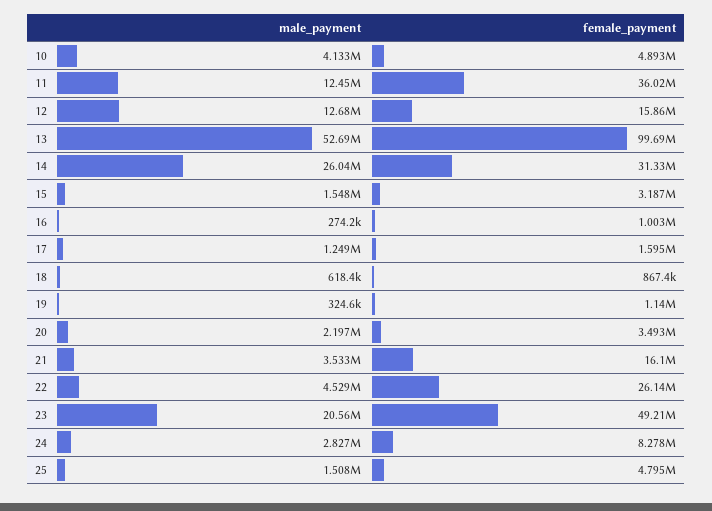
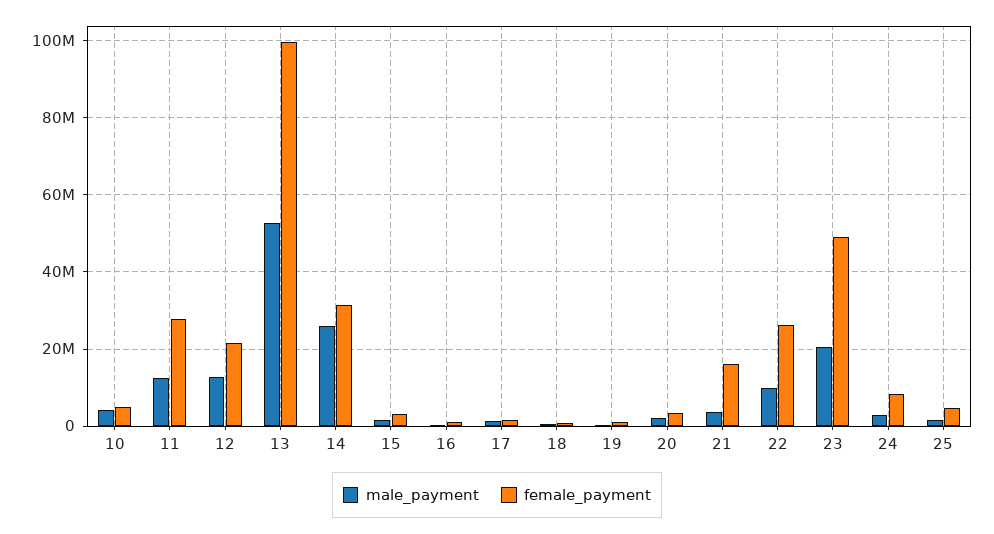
female_payment, 11: 36020000 -> 28000000
female_payment, 12: 15860000 -> 22000000
male_payment, 22: 4529000 -> 10000000

